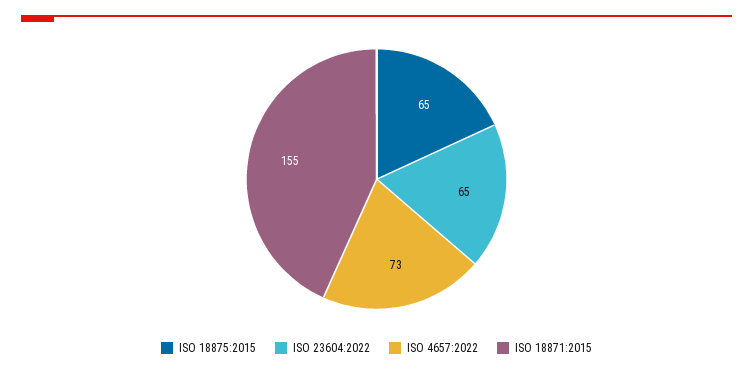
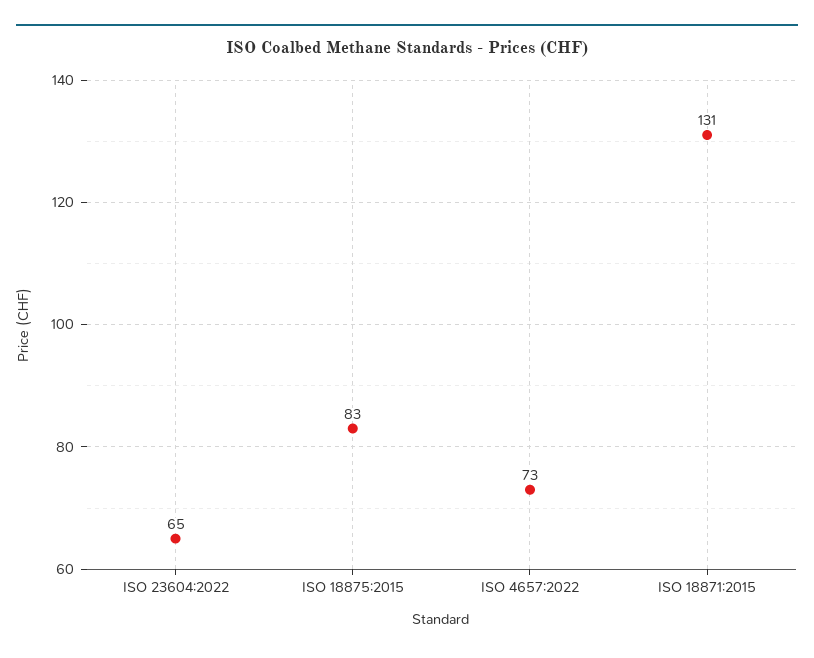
ISO 18875:2015: 65 -> 83
ISO 18871:2015: 155 -> 131

